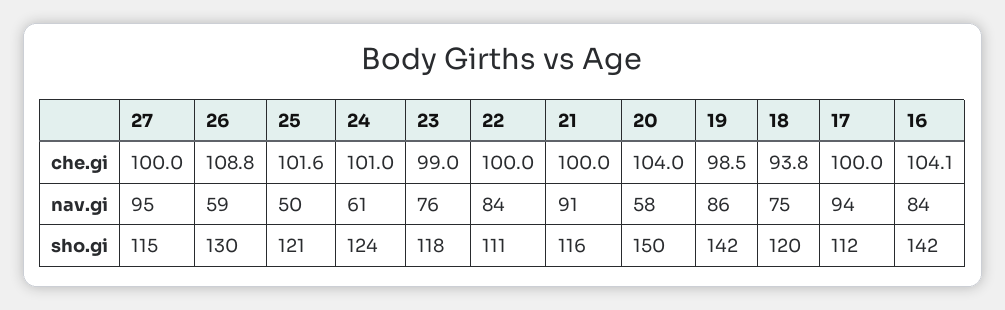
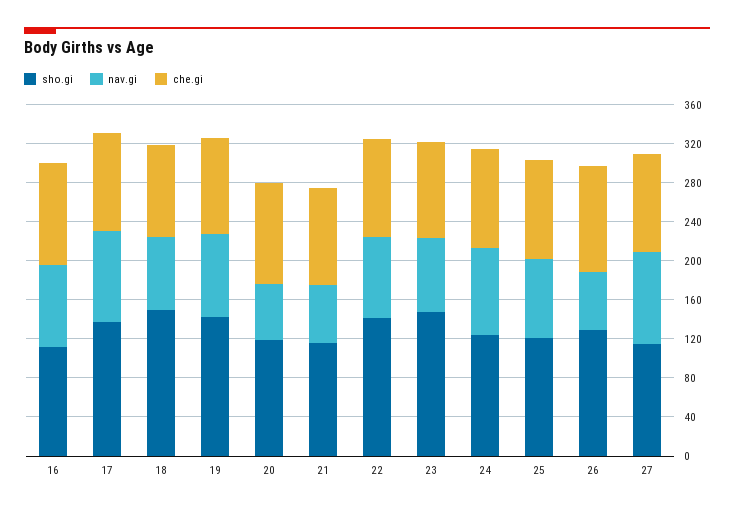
nav.gi, 25: 50 -> 80
nav.gi, 24: 61 -> 90
nav.gi, 21: 91 -> 60
sho.gi, 23: 118 -> 150
sho.gi, 22: 111 -> 140
sho.gi, 20: 150 -> 120
sho.gi, 18: 120 -> 150
sho.gi, 17: 112 -> 140
sho.gi, 16: 142 -> 110

